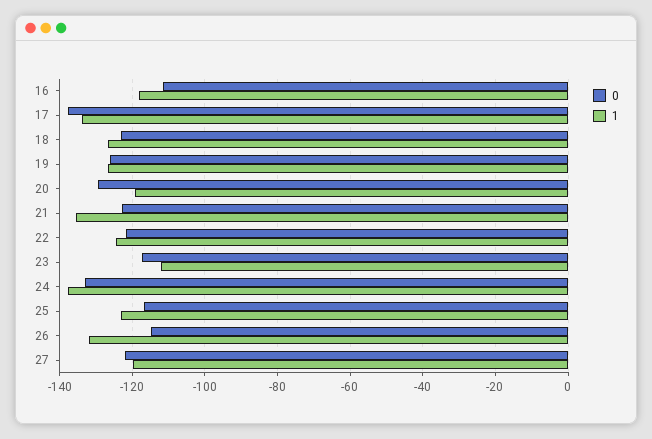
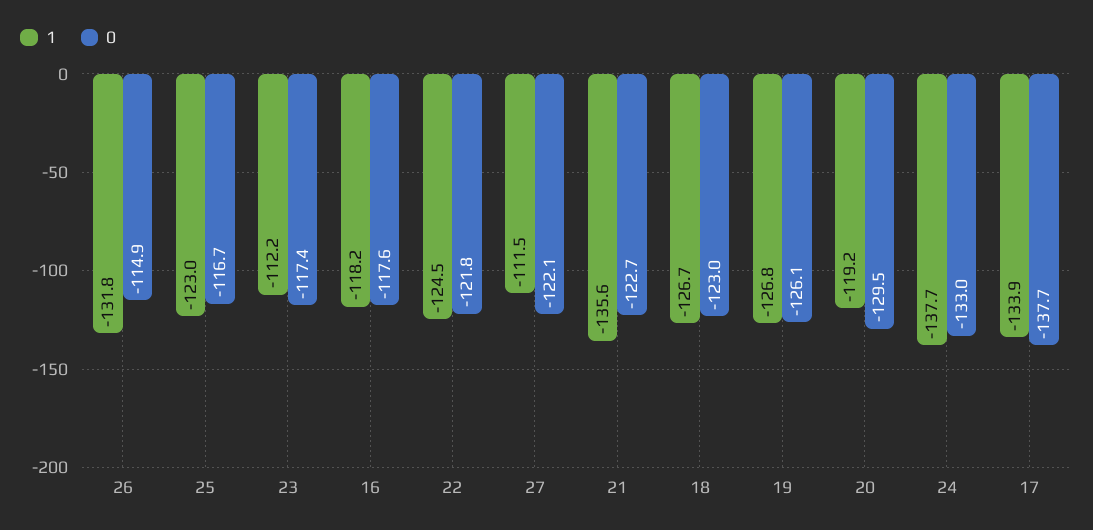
0, 16: -112 -> -117.6
1, 27: -120 -> -111.5

